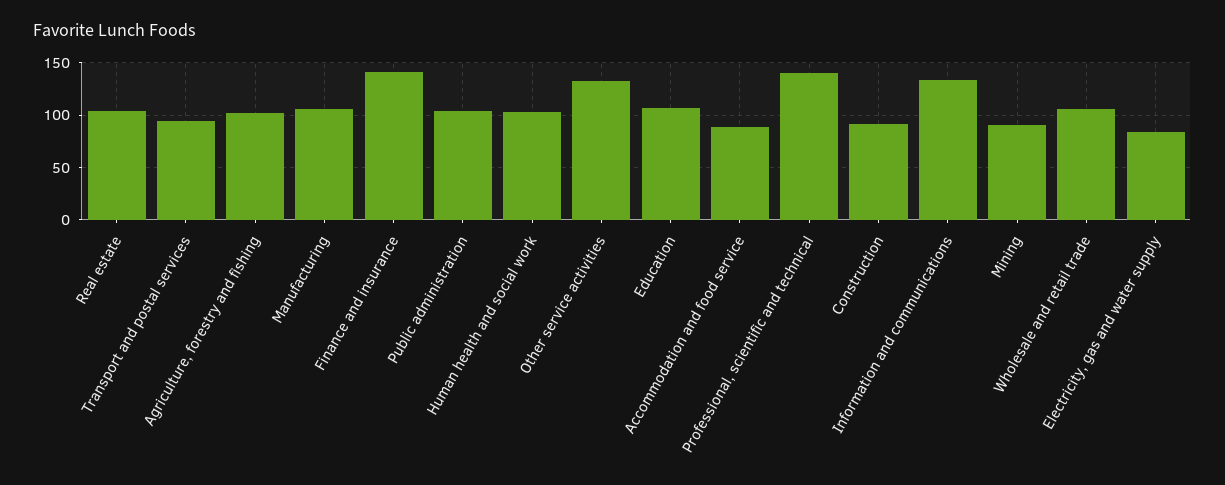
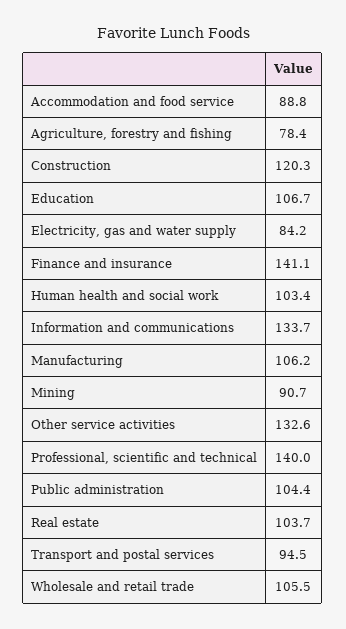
Agriculture, forestry and fishing: 100 -> 78.4
Construction: 90 -> 120.3

